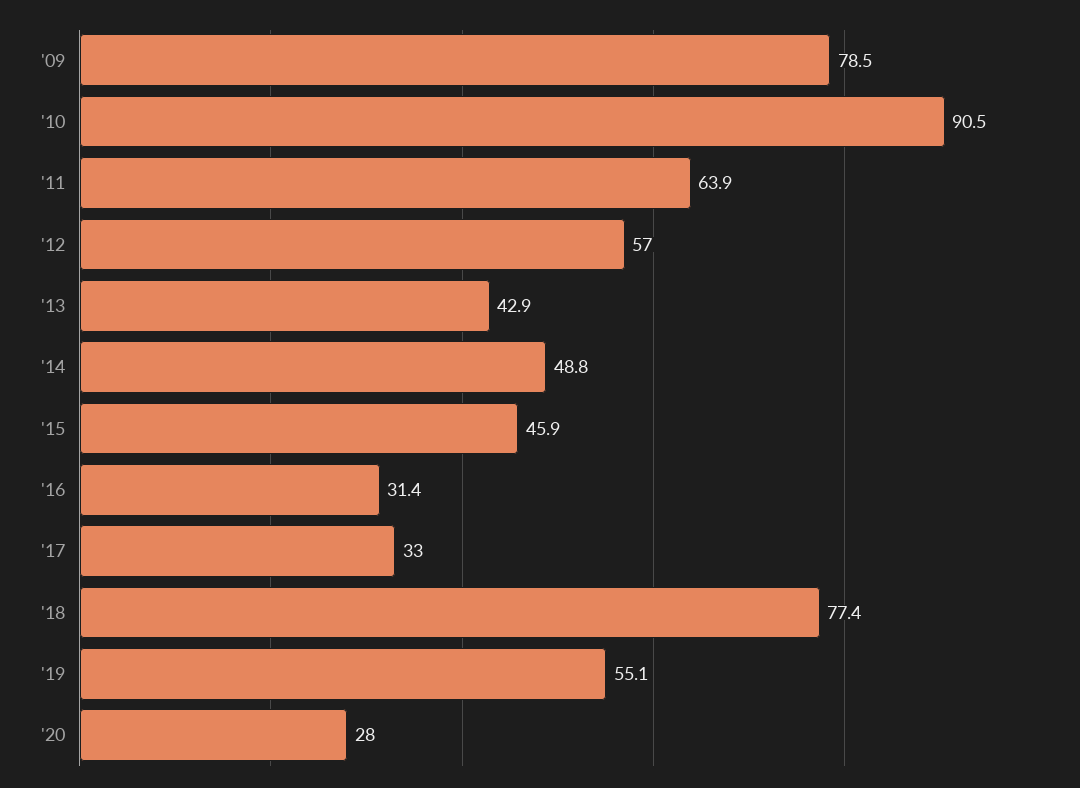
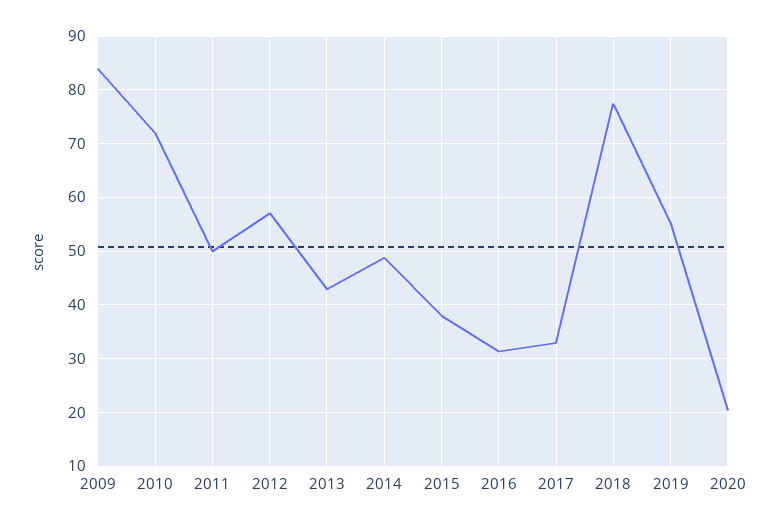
'09: 78.5 -> 84
'10: 90.5 -> 72
'11: 63.9 -> 50
'15: 45.9 -> 38
'20: 28 -> 20

